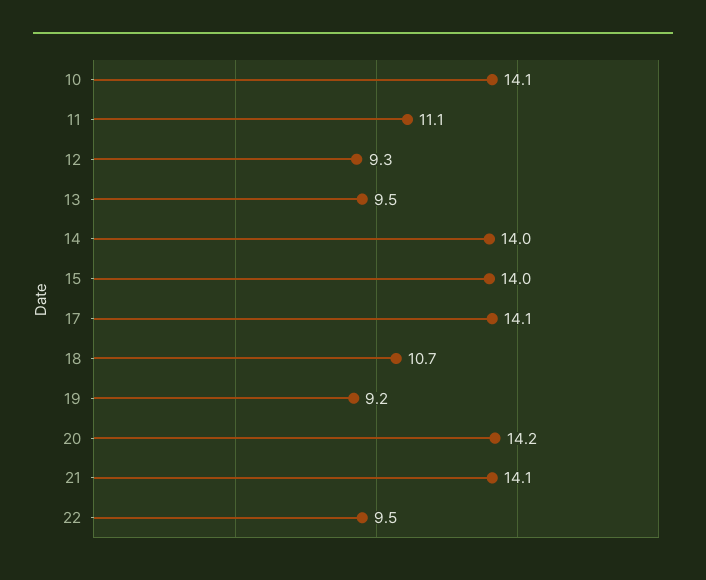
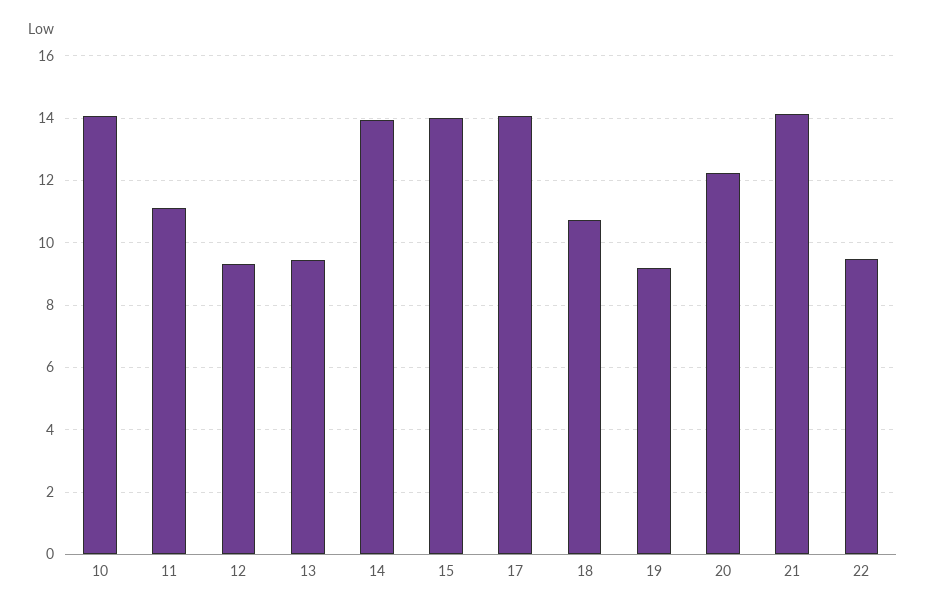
20: 14.2 -> 12.2

